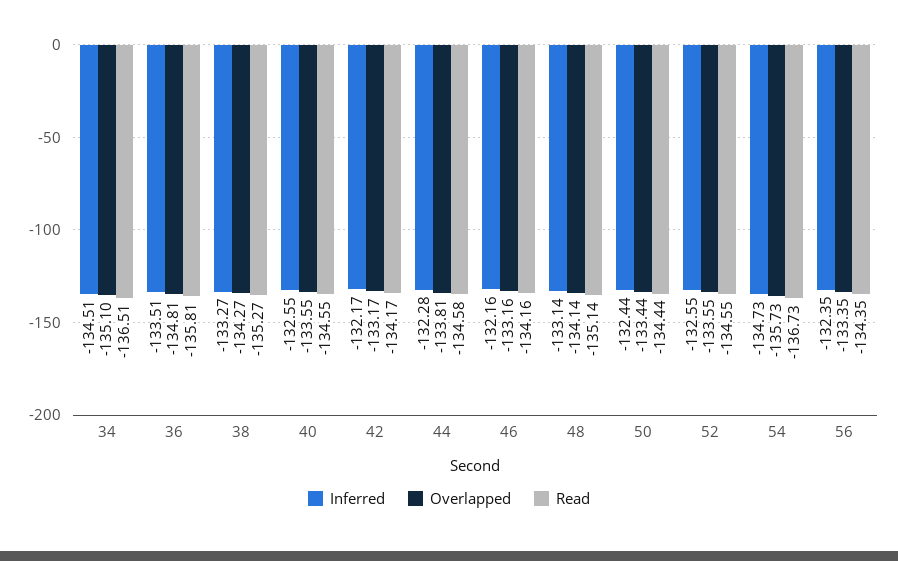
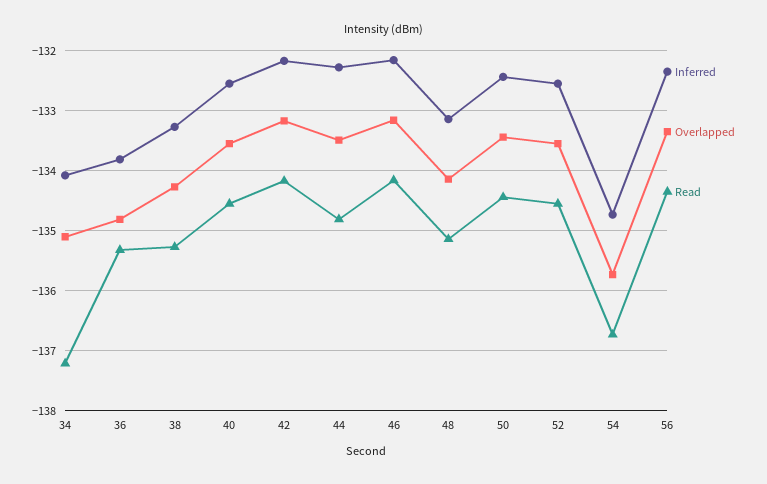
Inferred, 34: -134.51 -> -134.1
Read, 34: -136.51 -> -137.2
Inferred, 36: -133.51 -> -133.8
Read, 36: -135.81 -> -135.3
Overlapped, 44: -133.81 -> -133.5
Read, 44: -134.58 -> -134.8

